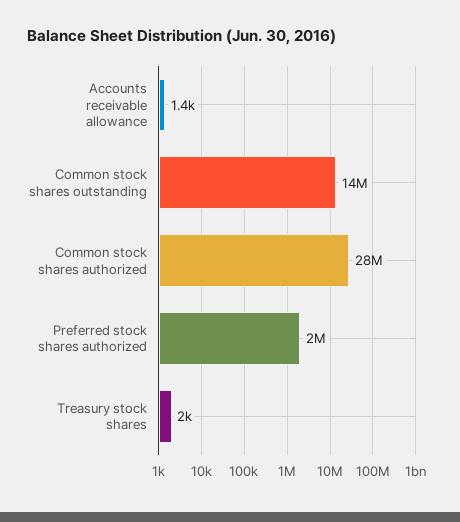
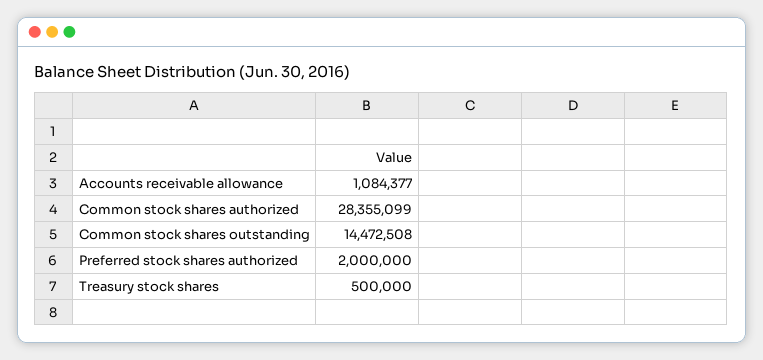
Accounts receivable allowance: 1400 -> 1084377
Treasury stock shares: 2000 -> 500000

